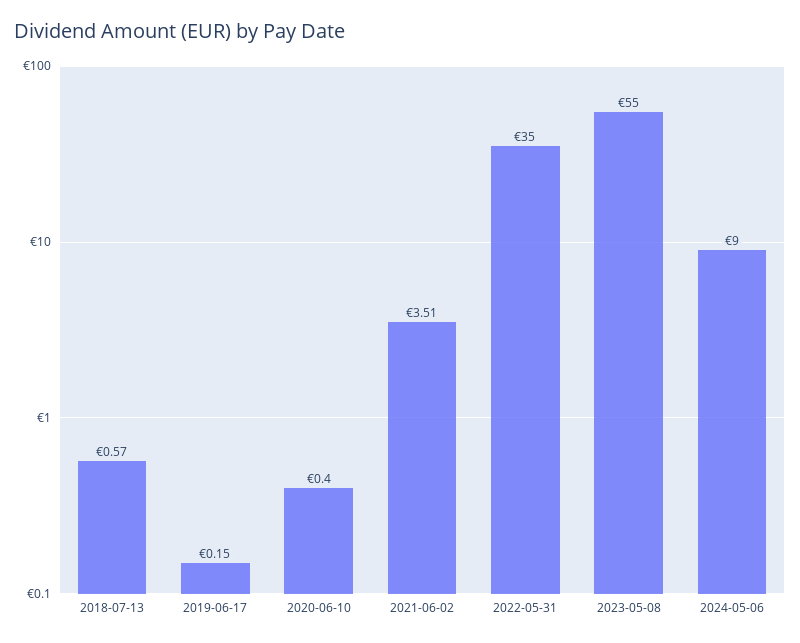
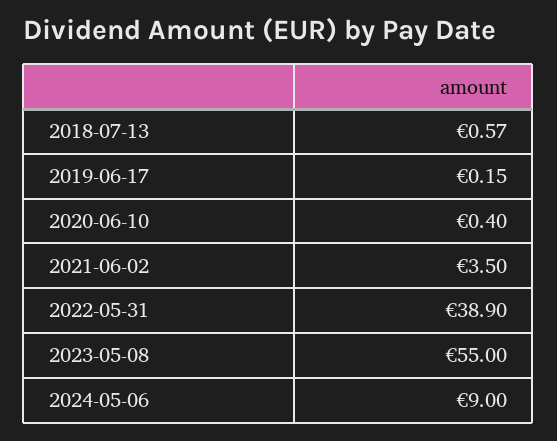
2021-06-02: 3.51 -> 3.5
2022-05-31: 35 -> 38.9

